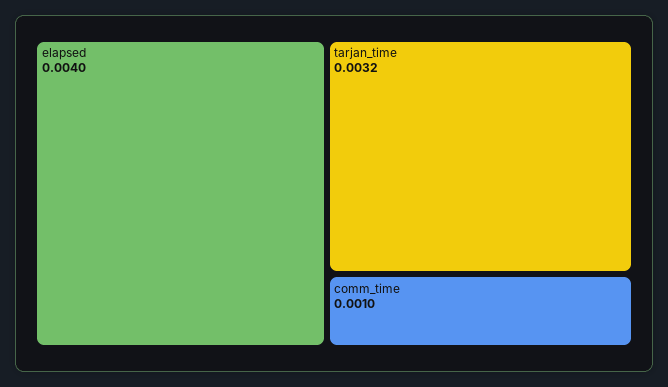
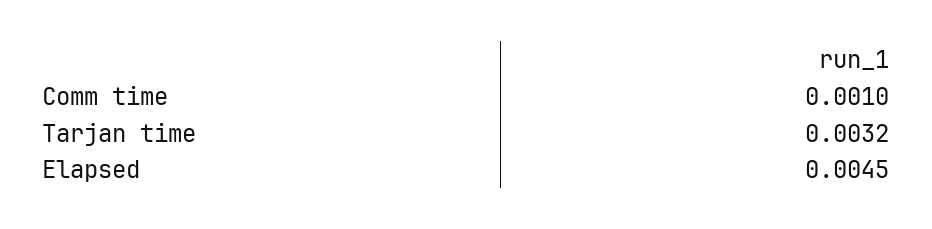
elapsed: 0.004 -> 0.0045

